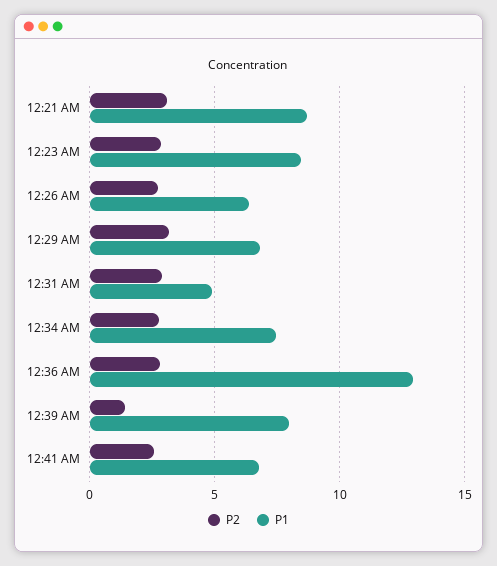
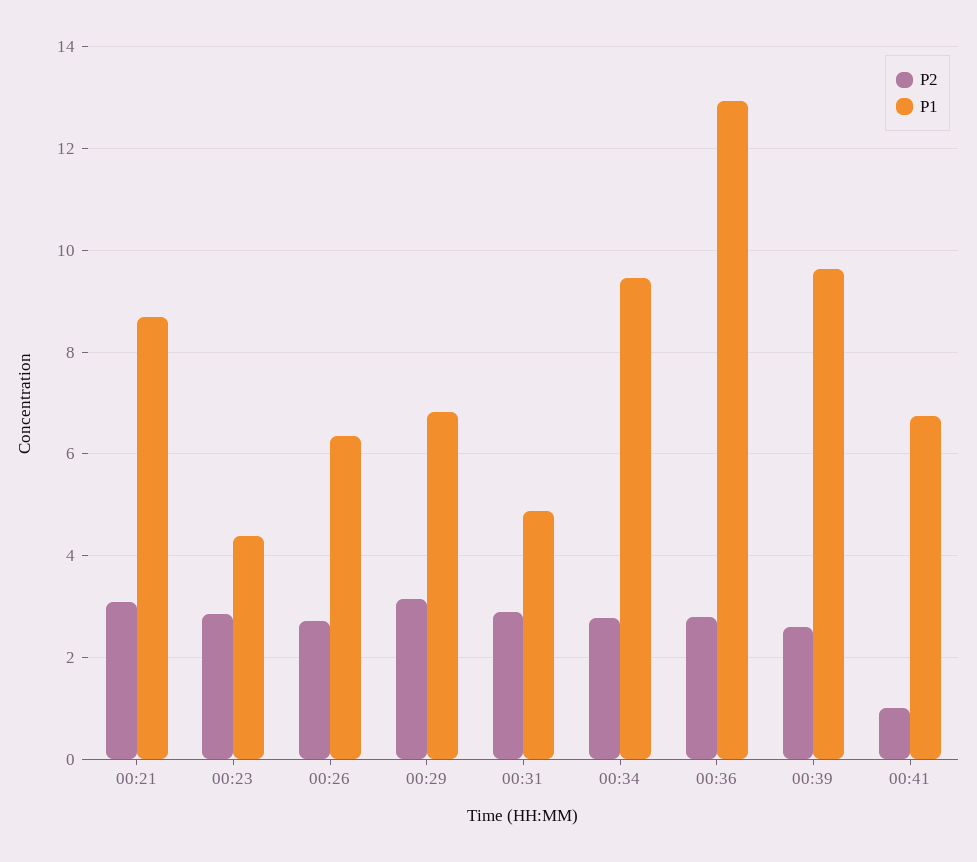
P1, 12:23 AM: 8.5 -> 4.4
P1, 12:34 AM: 7.5 -> 9.4
P2, 12:39 AM: 1.5 -> 2.6
P1, 12:39 AM: 8 -> 9.6
P2, 12:41 AM: 2.5 -> 1

